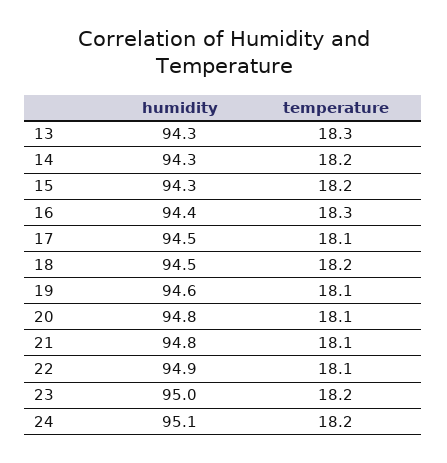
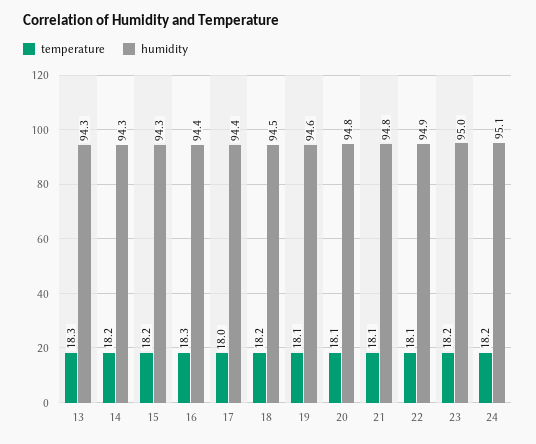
humidity, 17: 94.5 -> 94.4
temperature, 17: 18.1 -> 18

